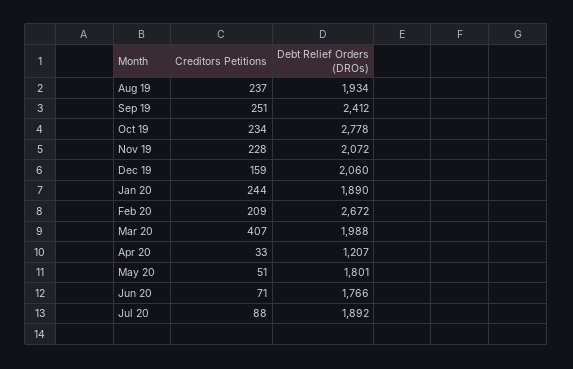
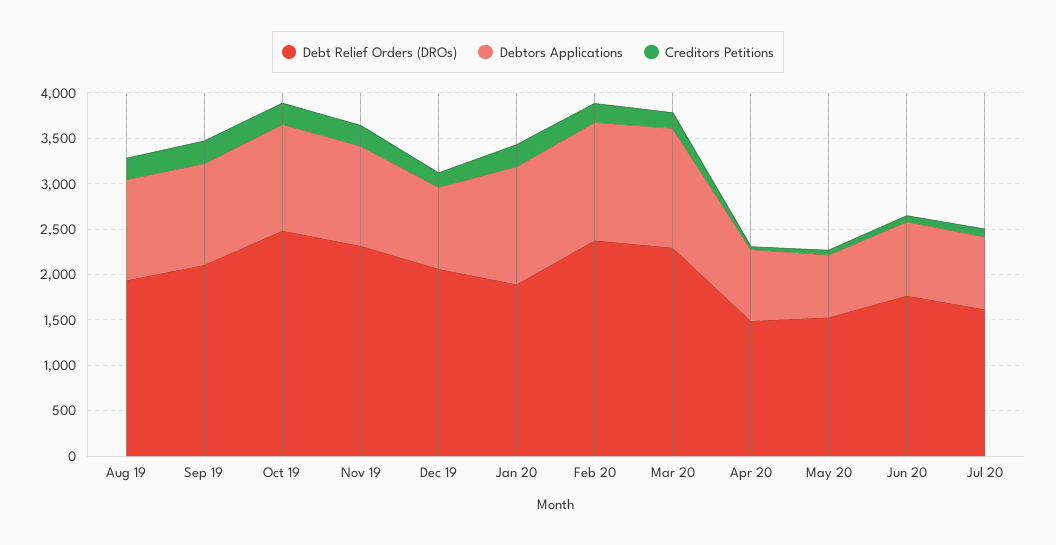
Debt Relief Orders (DROs), Sep 19: 2412 -> 2100
Debt Relief Orders (DROs), Oct 19: 2778 -> 2500
Debt Relief Orders (DROs), Nov 19: 2072 -> 2300
Debt Relief Orders (DROs), Feb 20: 2672 -> 2400
Creditors Petitions, Mar 20: 407 -> 200
Debt Relief Orders (DROs), Mar 20: 1988 -> 2300
Debt Relief Orders (DROs), Apr 20: 1207 -> 1500
Debt Relief Orders (DROs), May 20: 1801 -> 1500
Debt Relief Orders (DROs), Jul 20: 1892 -> 1600
Debtors Applications, Aug 19: none -> 1100
Debtors Applications, Sep 19: none -> 1100
Debtors Applications, Oct 19: none -> 1200
Debtors Applications, Nov 19: none -> 1100
Debtors Applications, Dec 19: none -> 900
Debtors Applications, Jan 20: none -> 1300
Debtors Applications, Feb 20: none -> 1300
Debtors Applications, Mar 20: none -> 1300
Debtors Applications, Apr 20: none -> 800
Debtors Applications, May 20: none -> 700
Debtors Applications, Jun 20: none -> 800
Debtors Applications, Jul 20: none -> 800

